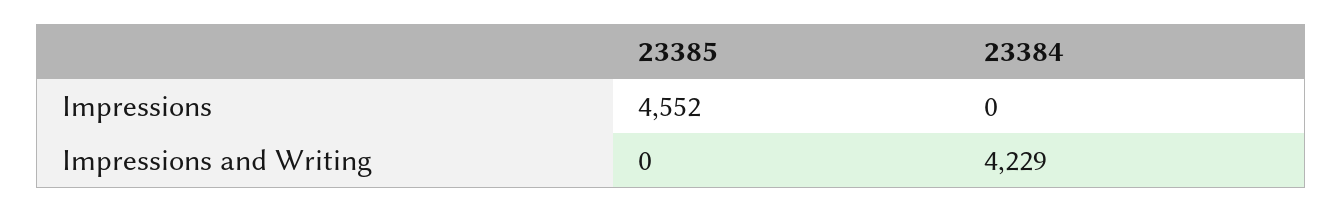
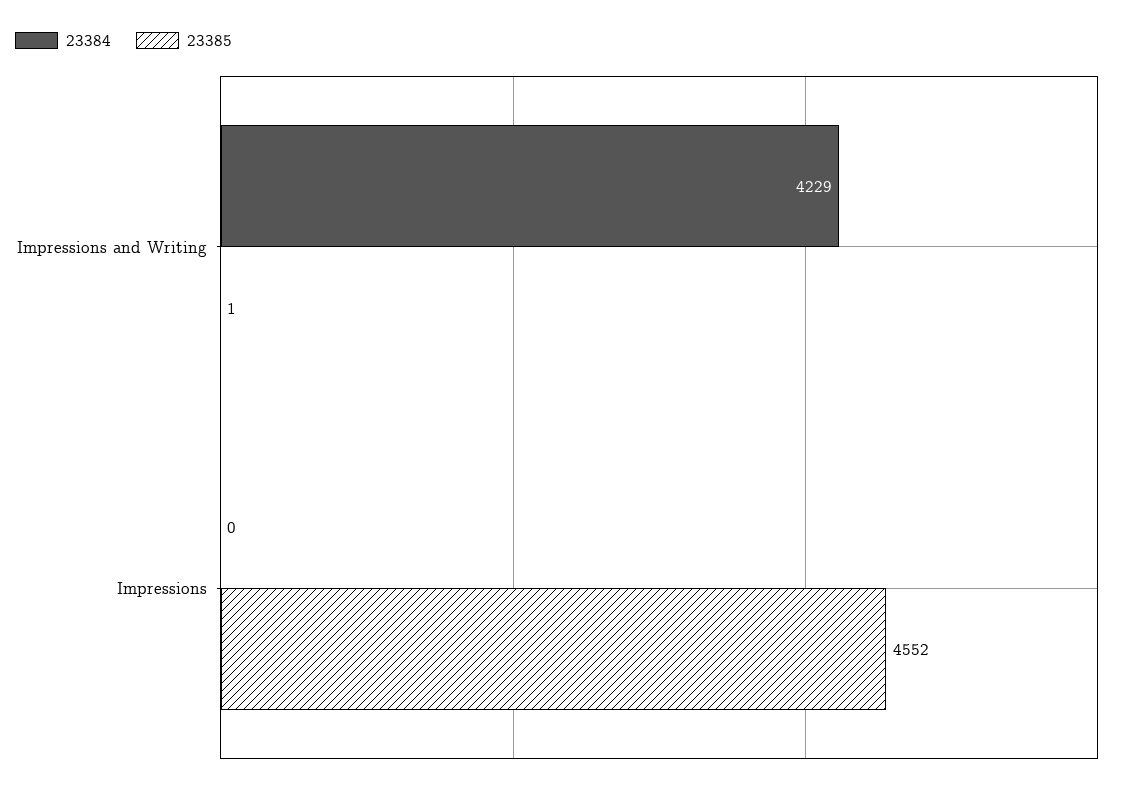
23385, Impressions and Writing: 0 -> 1

